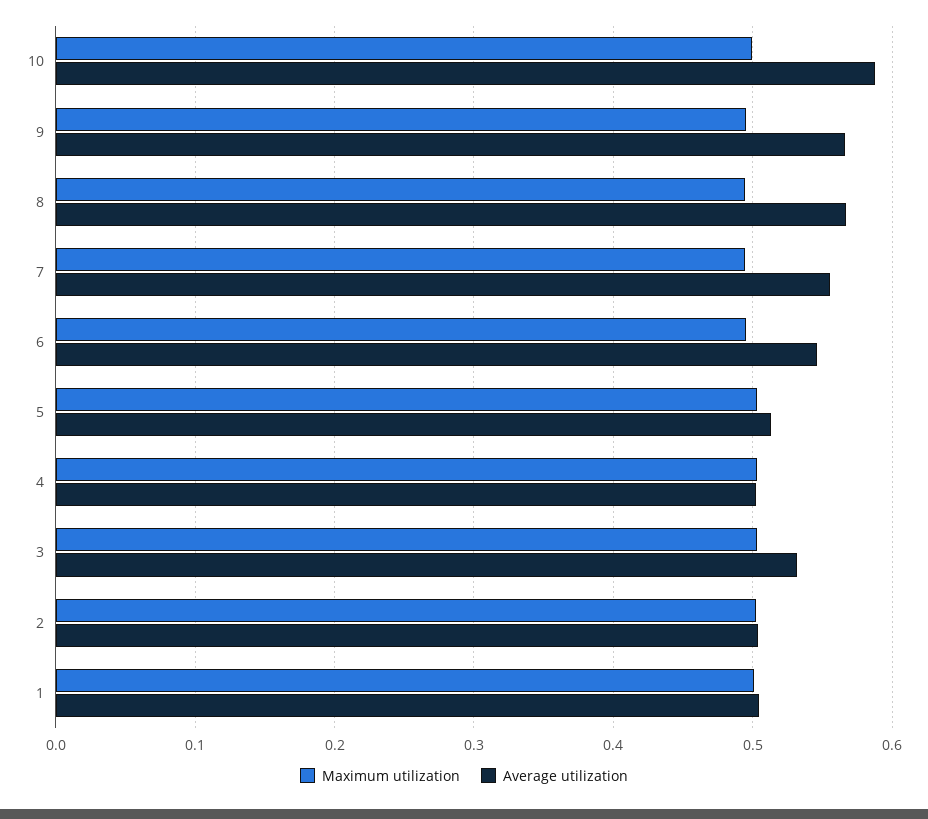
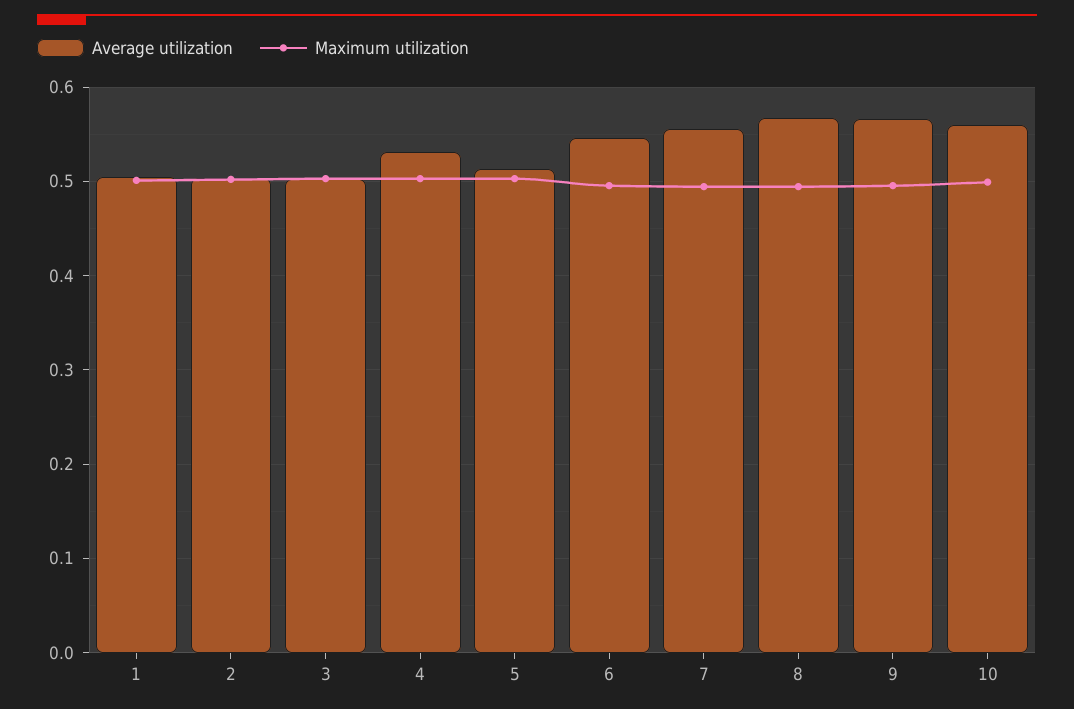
Average utilization, 10: 0.59 -> 0.56
Average utilization, 4: 0.5 -> 0.53
Average utilization, 3: 0.53 -> 0.5

